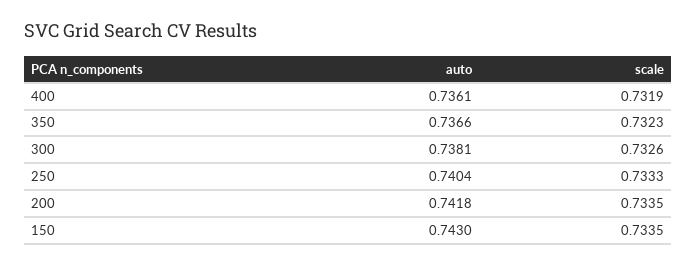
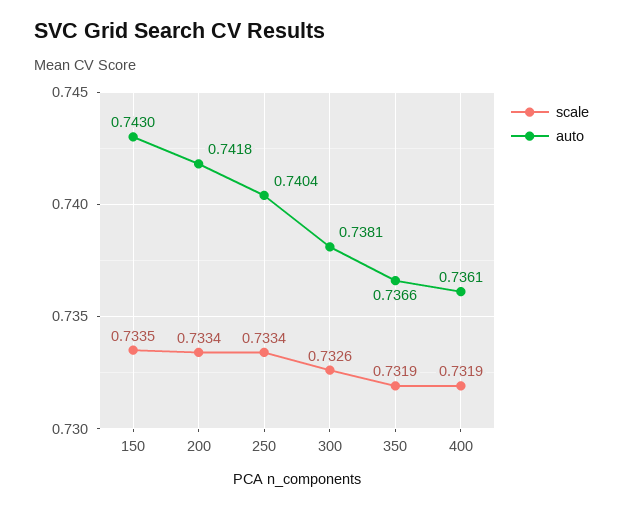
scale, 350: 0.7323 -> 0.7319
scale, 250: 0.7333 -> 0.7334
scale, 200: 0.7335 -> 0.7334

